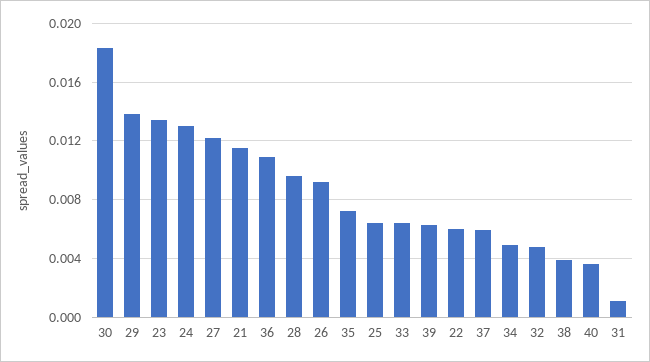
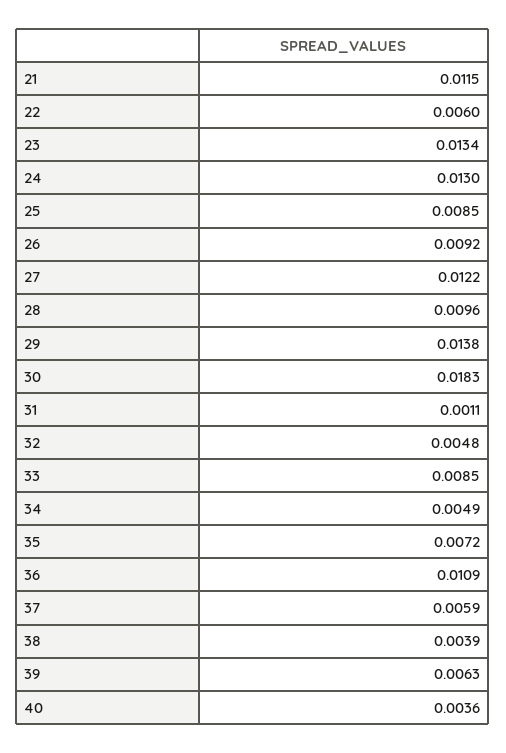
25: 0.0065 -> 0.0085
33: 0.0065 -> 0.0085

